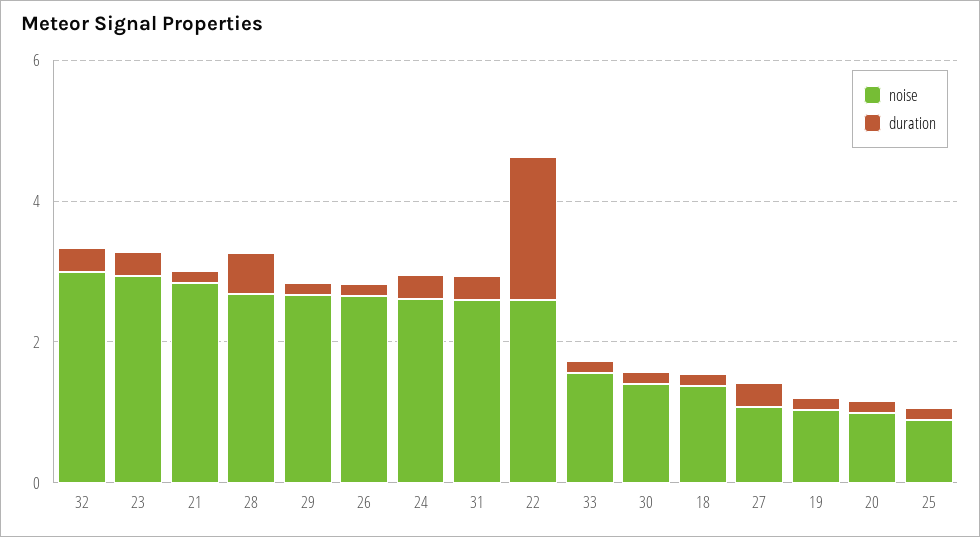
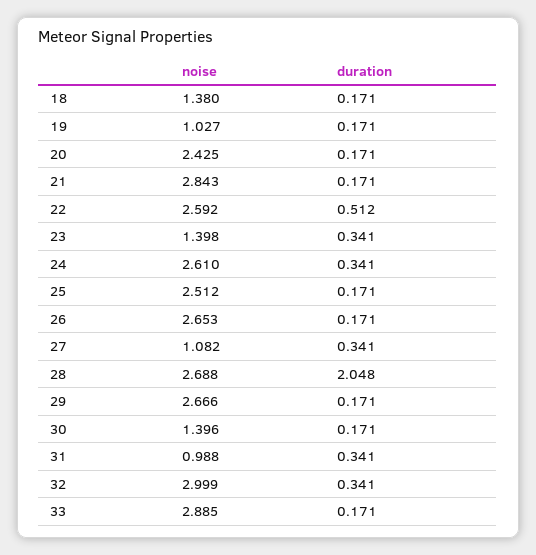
noise, 23: 3 -> 1.398
duration, 28: 0.5 -> 2.048
noise, 31: 2.5 -> 0.988
duration, 22: 2 -> 0.512
noise, 33: 1.5 -> 2.885
noise, 20: 1 -> 2.425
noise, 25: 1 -> 2.512

